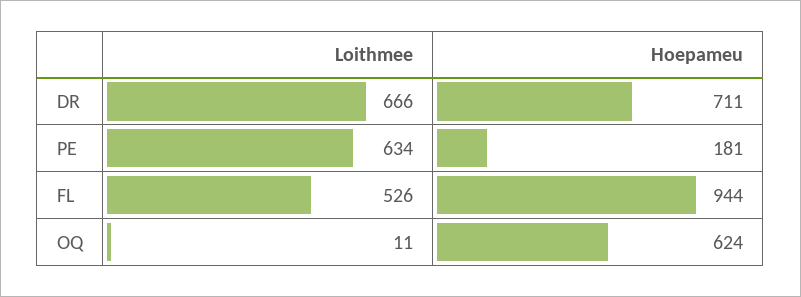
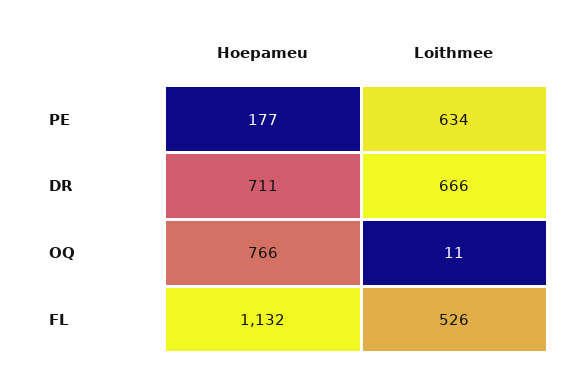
Hoepameu, PE: 181 -> 177
Hoepameu, FL: 944 -> 1132
Hoepameu, OQ: 624 -> 766

